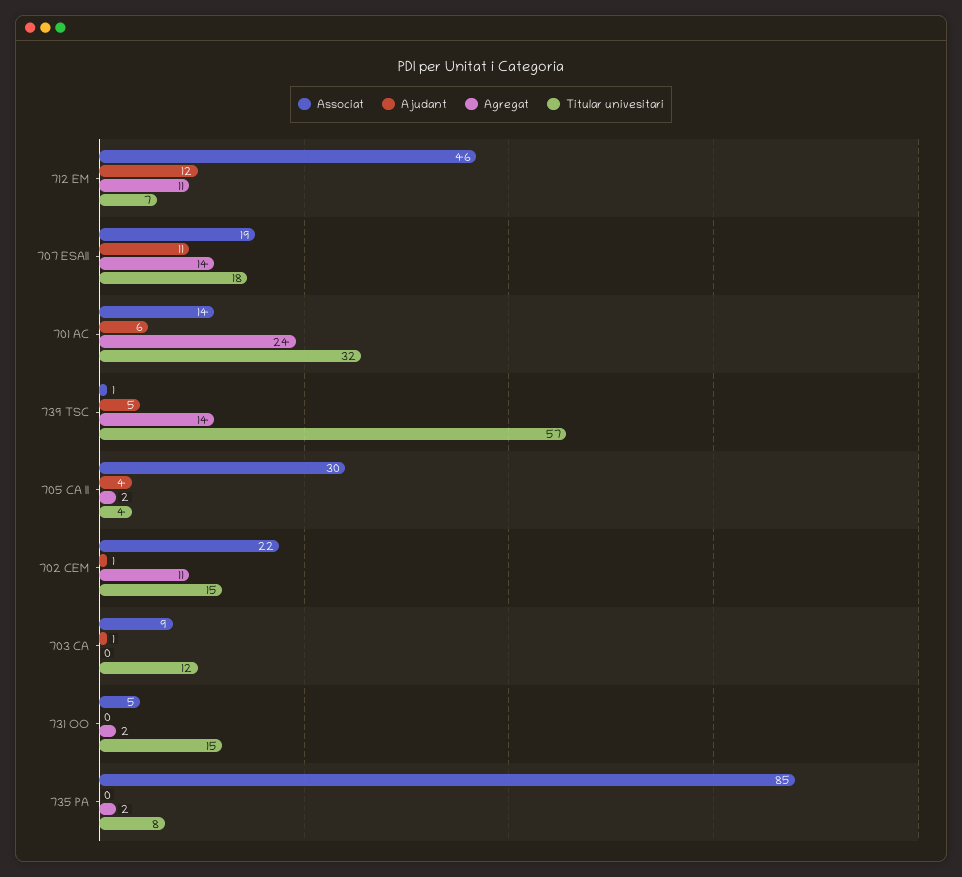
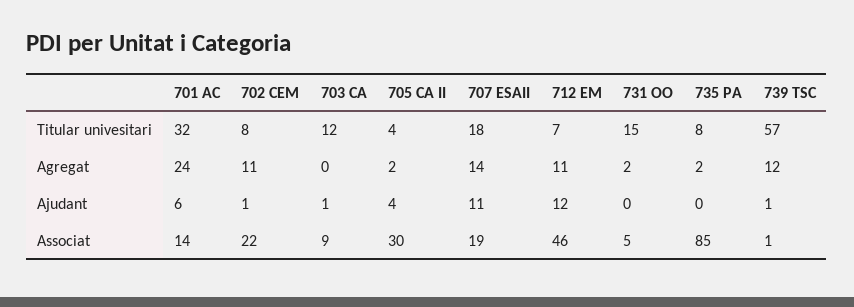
Ajudant, 739 TSC: 5 -> 1
Agregat, 739 TSC: 14 -> 12
Titular univesitari, 702 CEM: 15 -> 8

